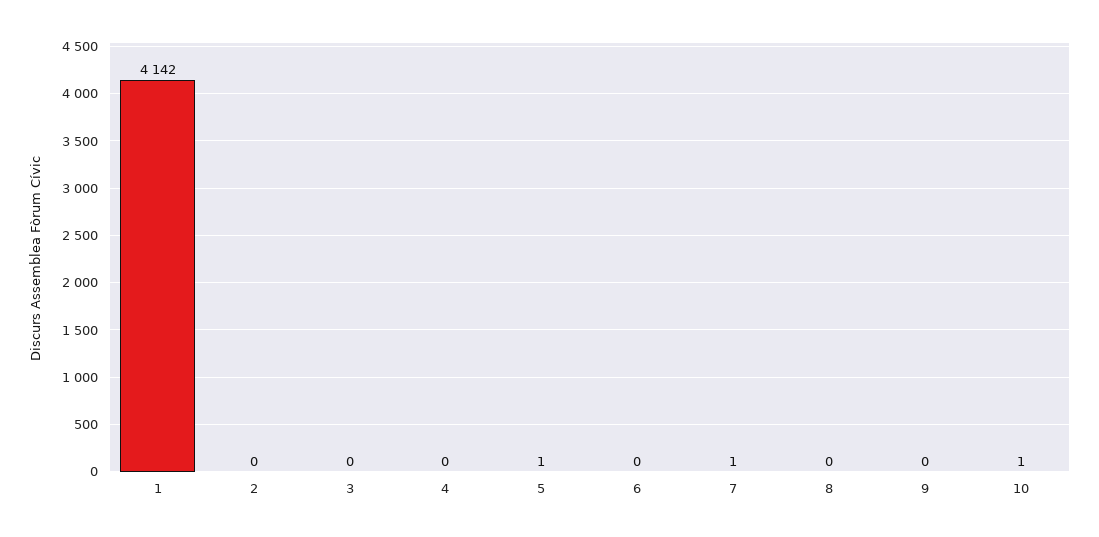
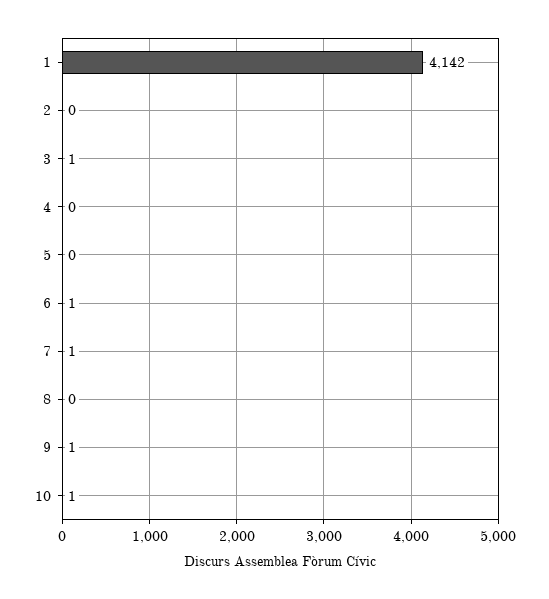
3: 0 -> 1
5: 1 -> 0
6: 0 -> 1
9: 0 -> 1

